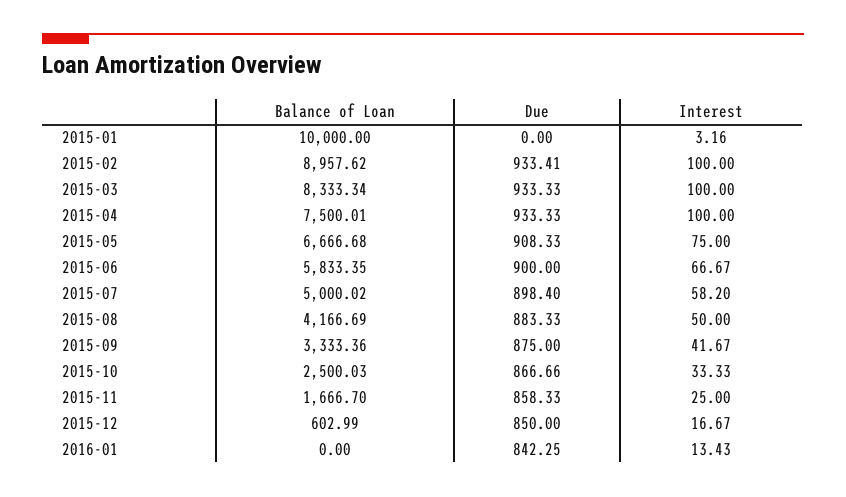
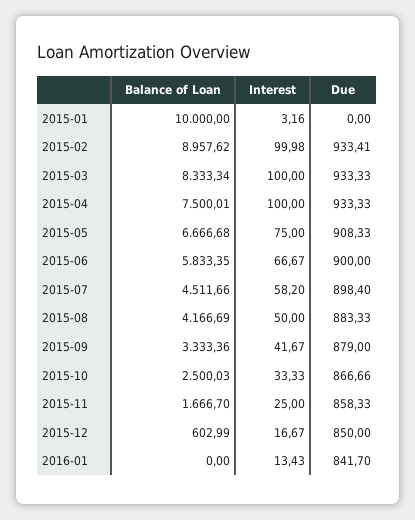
Interest, 2015-02: 100 -> 99.98
Balance of Loan, 2015-07: 5000.02 -> 4511.66
Due, 2015-09: 875 -> 879
Due, 2016-01: 842.25 -> 841.7

